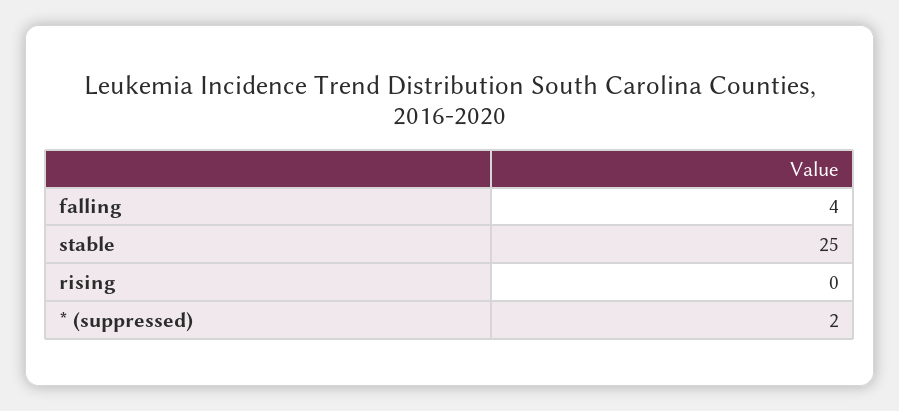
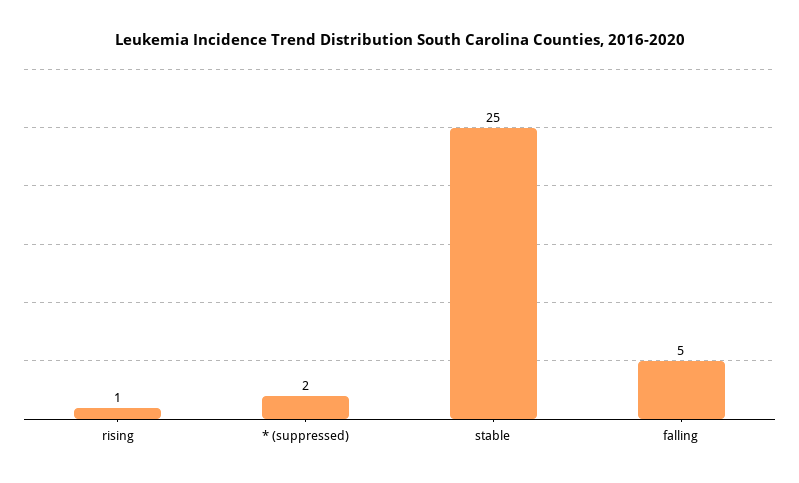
falling: 4 -> 5
rising: 0 -> 1

